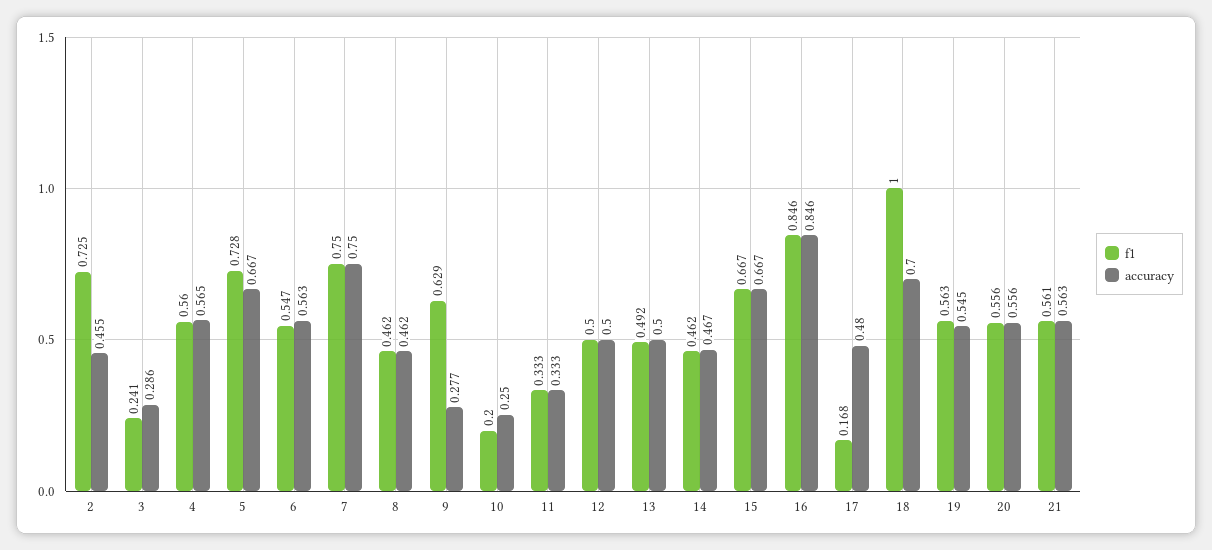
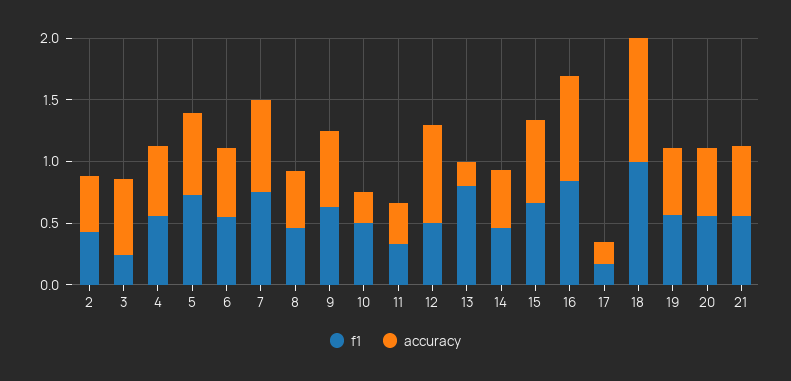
f1, 2: 0.725 -> 0.4
accuracy, 3: 0.286 -> 0.6
accuracy, 9: 0.277 -> 0.6
f1, 10: 0.2 -> 0.5
accuracy, 12: 0.5 -> 0.8
f1, 13: 0.492 -> 0.8
accuracy, 13: 0.5 -> 0.2
accuracy, 17: 0.48 -> 0.2
accuracy, 18: 0.7 -> 1

